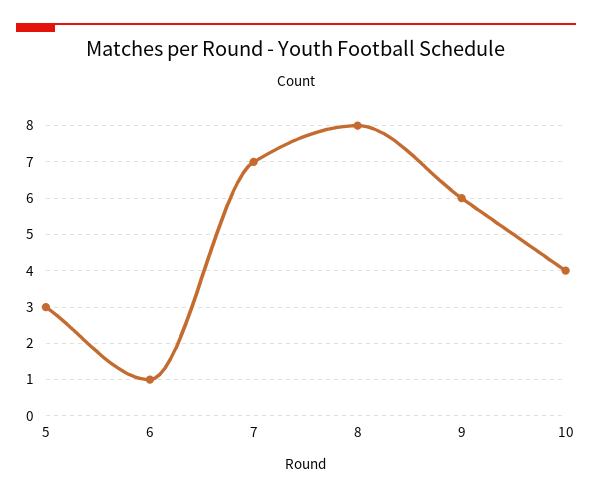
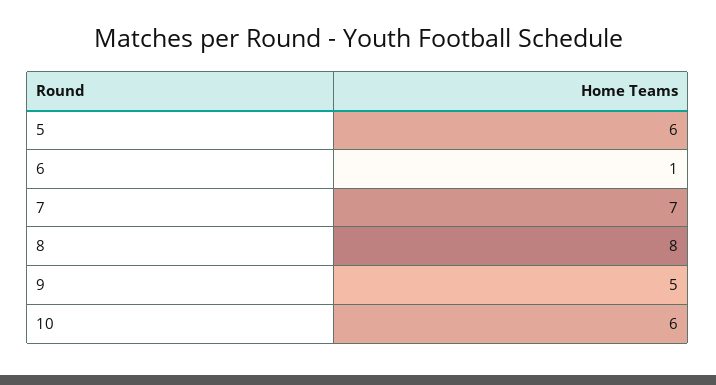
5: 3 -> 6
9: 6 -> 5
10: 4 -> 6

